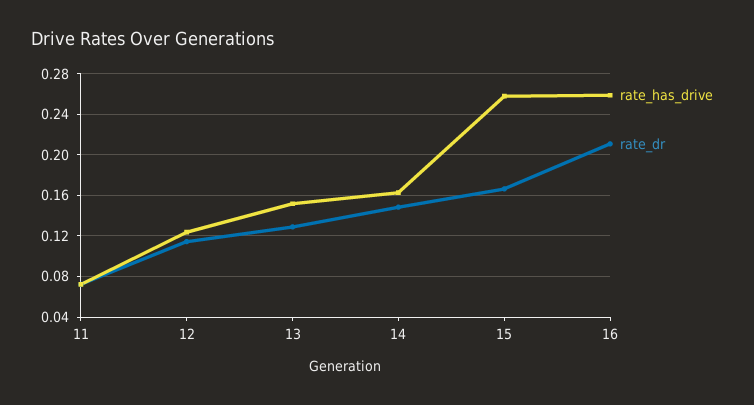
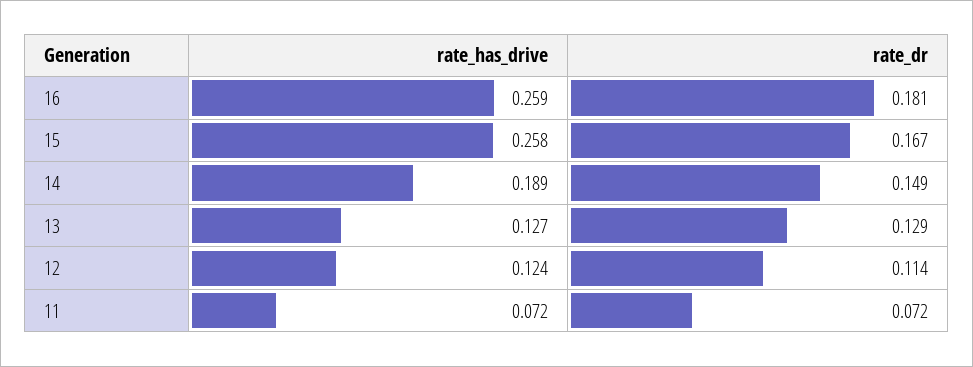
rate_has_drive, 13: 0.15 -> 0.127
rate_has_drive, 14: 0.16 -> 0.189
rate_dr, 16: 0.21 -> 0.181

